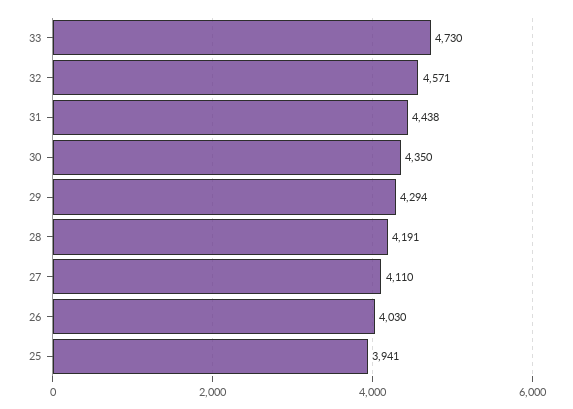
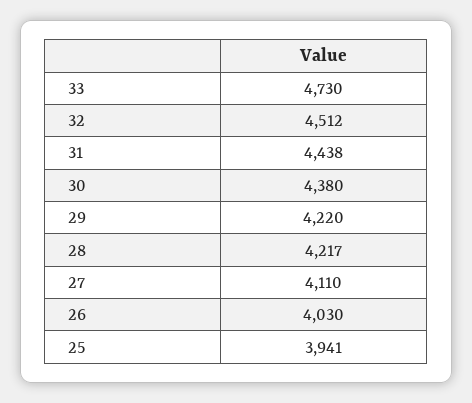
32: 4571 -> 4512
30: 4350 -> 4380
29: 4294 -> 4220
28: 4191 -> 4217

